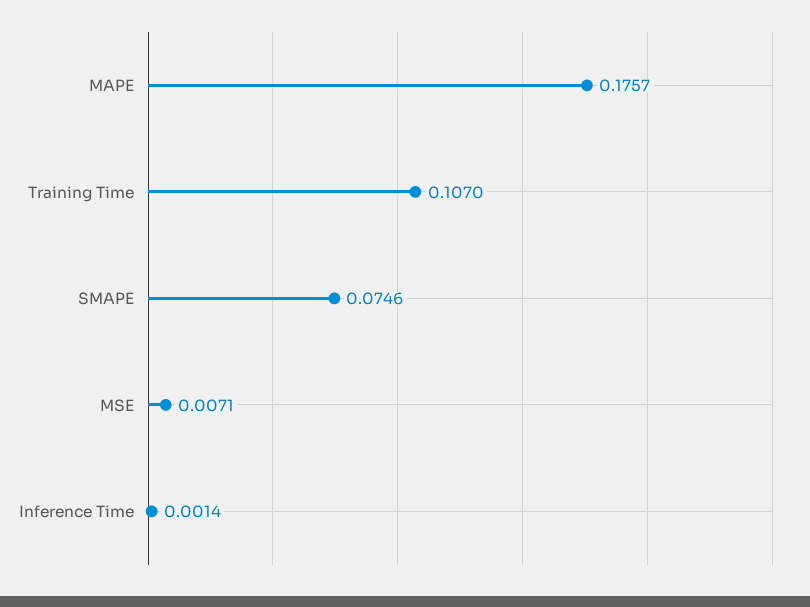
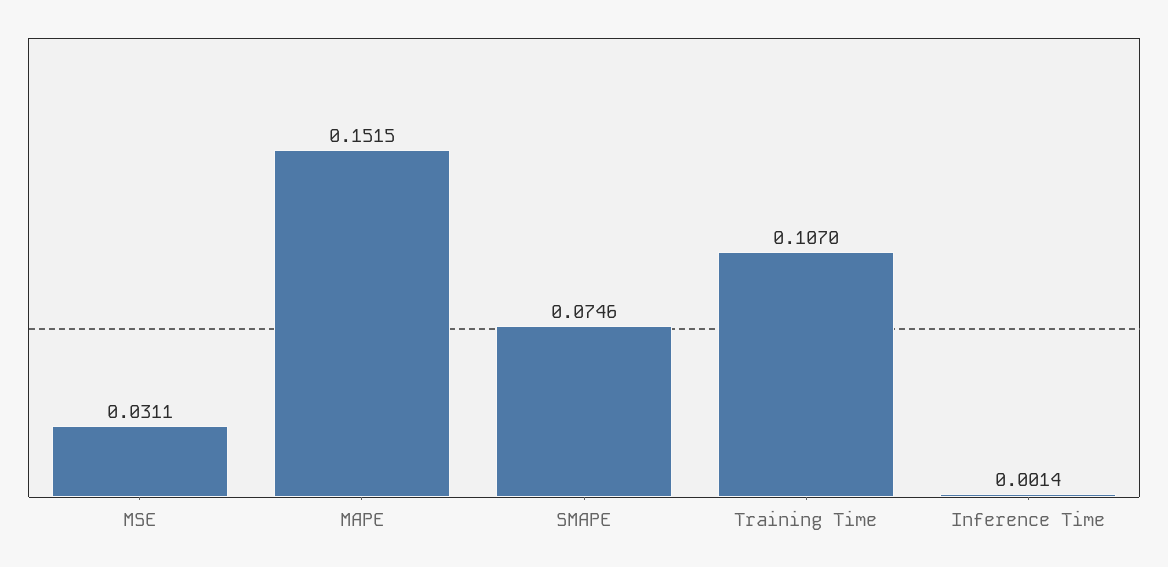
MAPE: 0.1757 -> 0.1515
MSE: 0.0071 -> 0.0311

